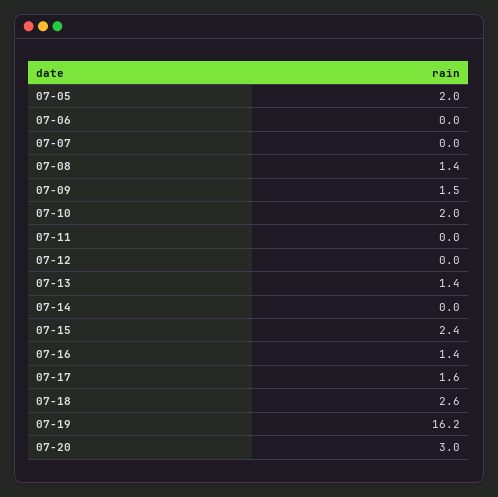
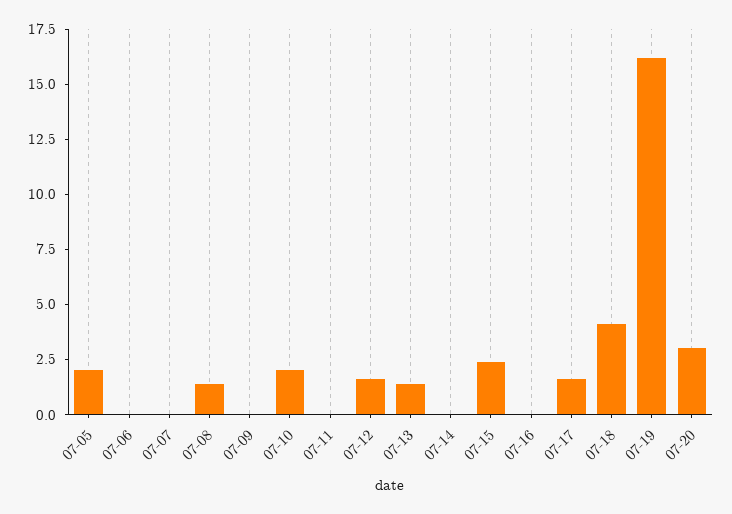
07-09: 1.5 -> 0
07-12: 0 -> 1.5
07-16: 1.4 -> 0
07-18: 2.6 -> 4

